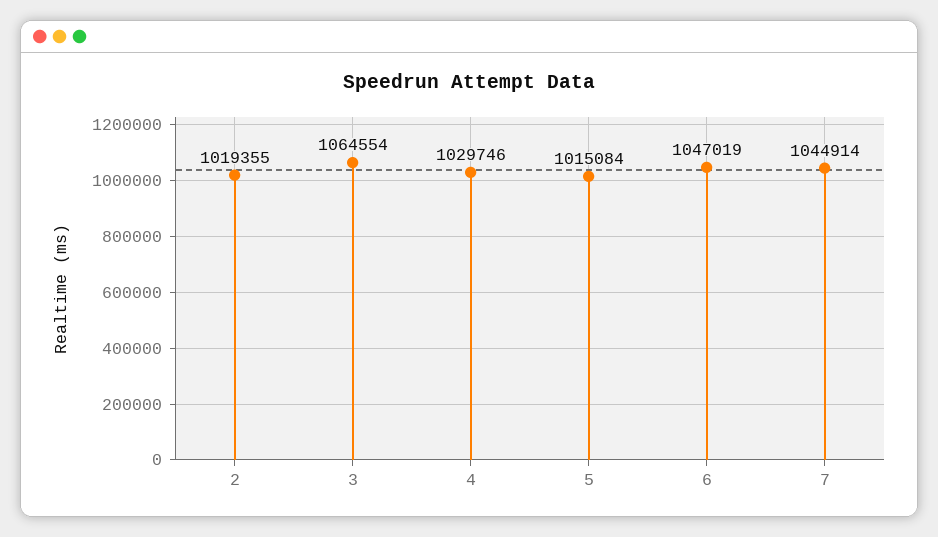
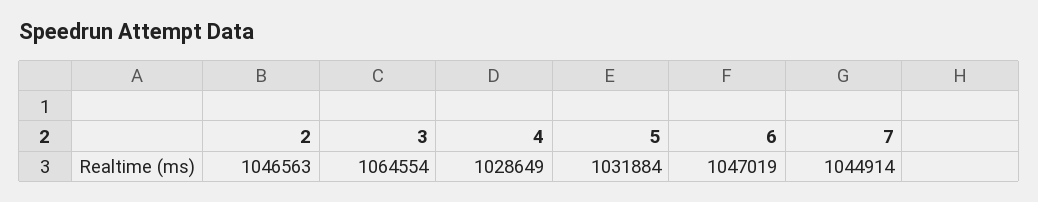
2: 1019355 -> 1046563
4: 1029746 -> 1028649
5: 1015084 -> 1031884

